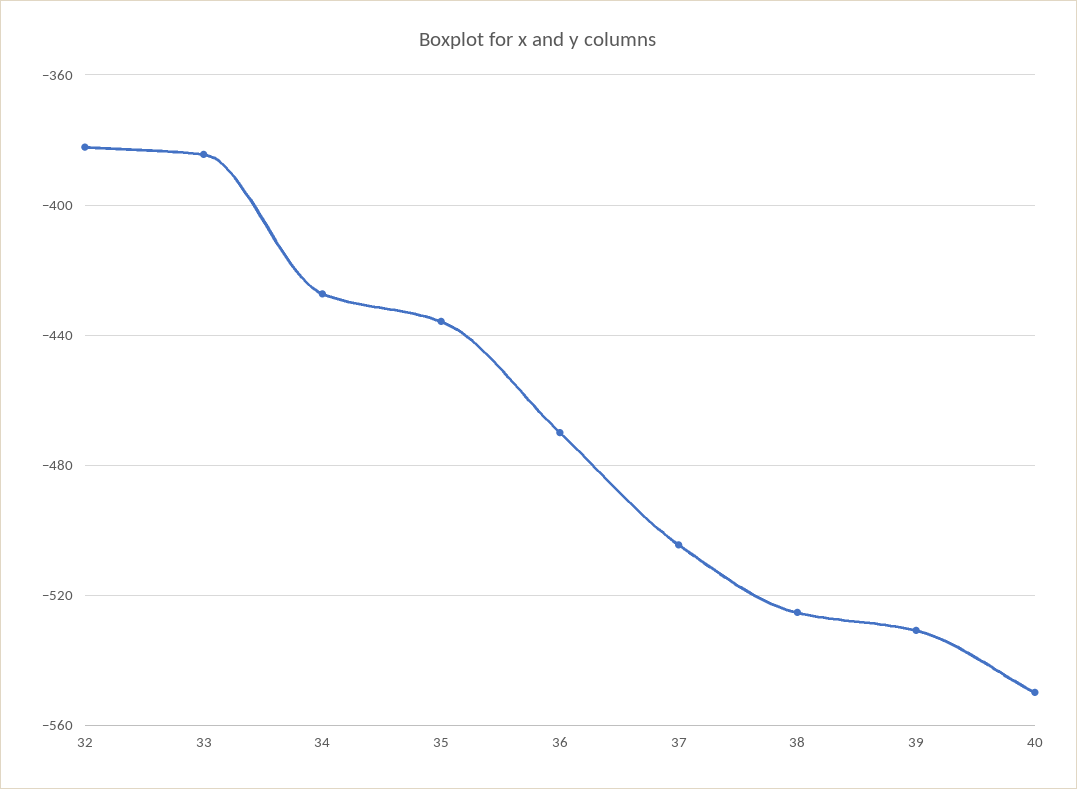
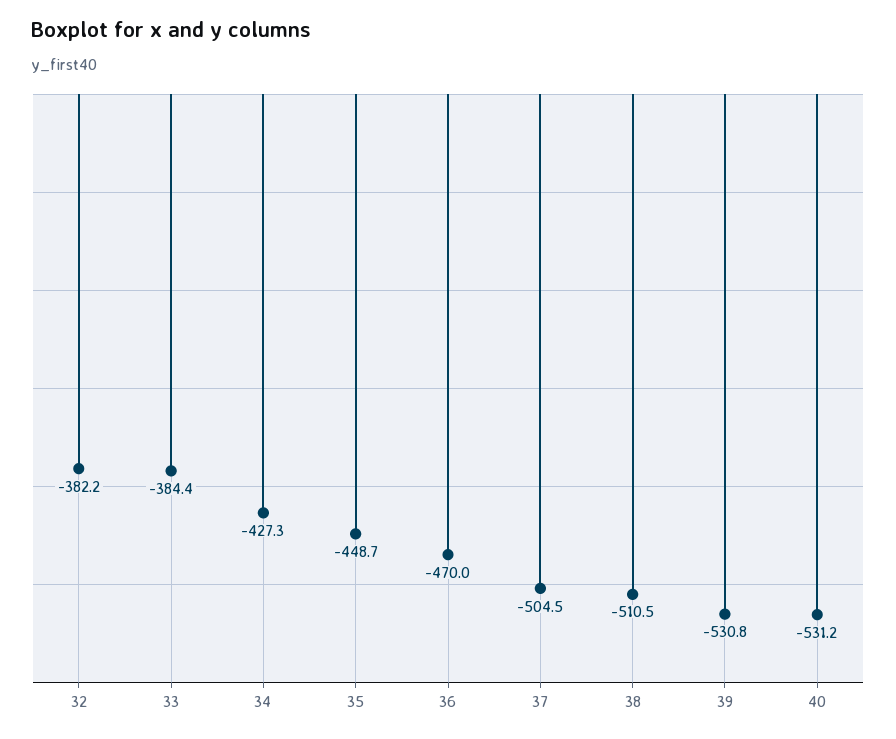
35: -435 -> -448.7
38: -525 -> -510.5
40: -550 -> -531.2

